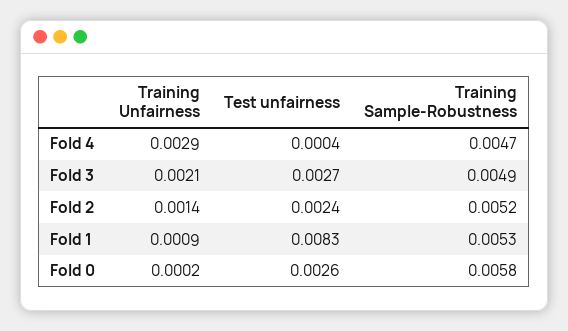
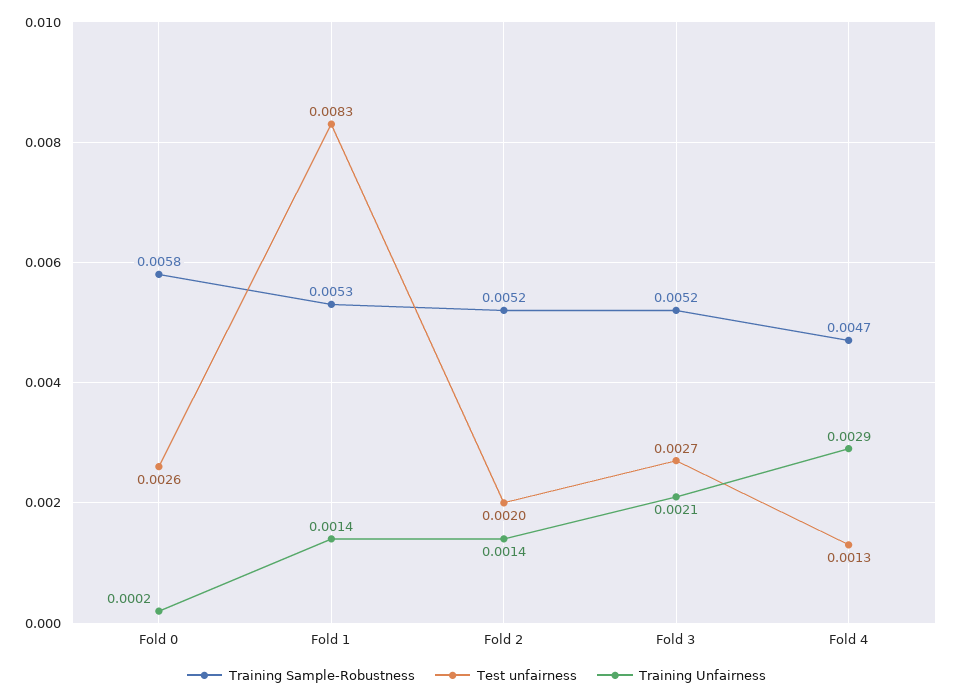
Test unfairness, Fold 4: 0.0004 -> 0.0013
Training Sample-Robustness, Fold 3: 0.0049 -> 0.0052
Test unfairness, Fold 2: 0.0024 -> 0.002
Training Unfairness, Fold 1: 0.0009 -> 0.0014

